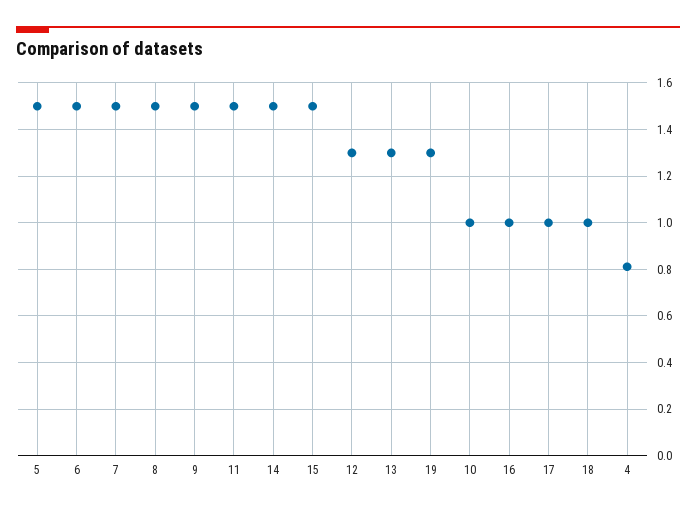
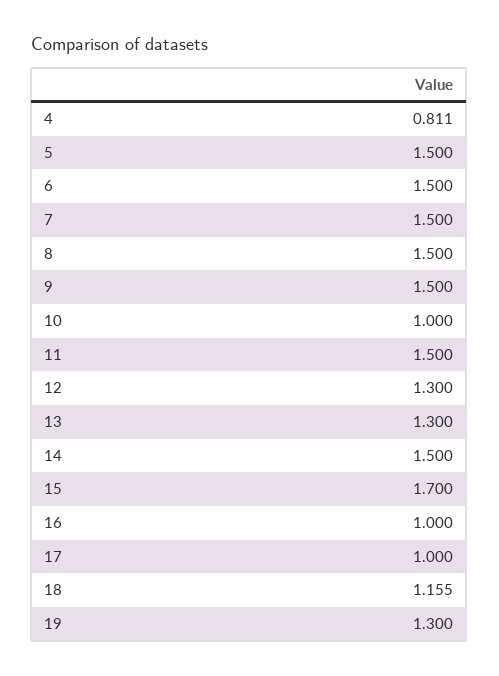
15: 1.5 -> 1.7
18: 1 -> 1.155

